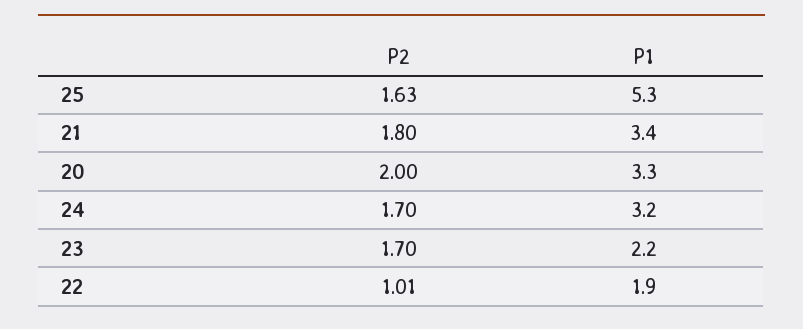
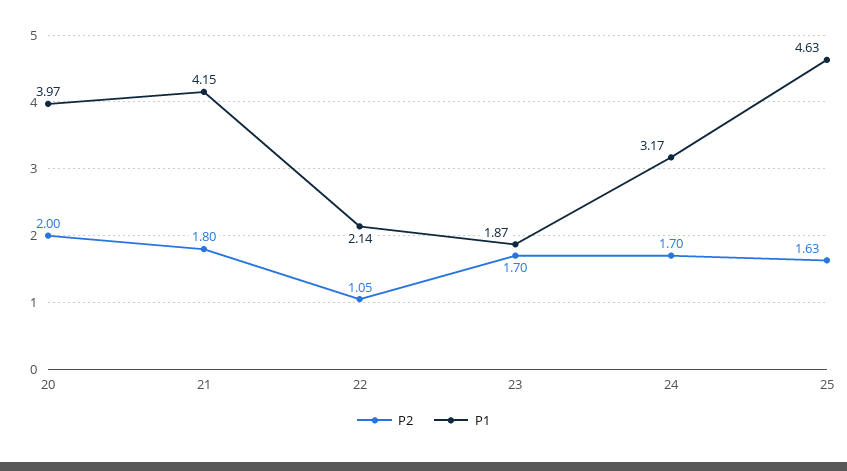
P1, 25: 5.3 -> 4.63
P1, 21: 3.4 -> 4.15
P1, 20: 3.3 -> 3.97
P1, 23: 2.2 -> 1.87
P2, 22: 1.01 -> 1.05
P1, 22: 1.9 -> 2.14

